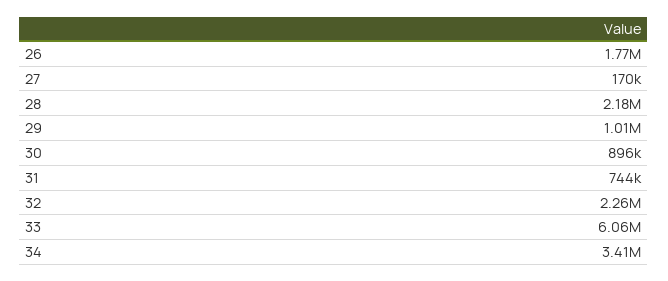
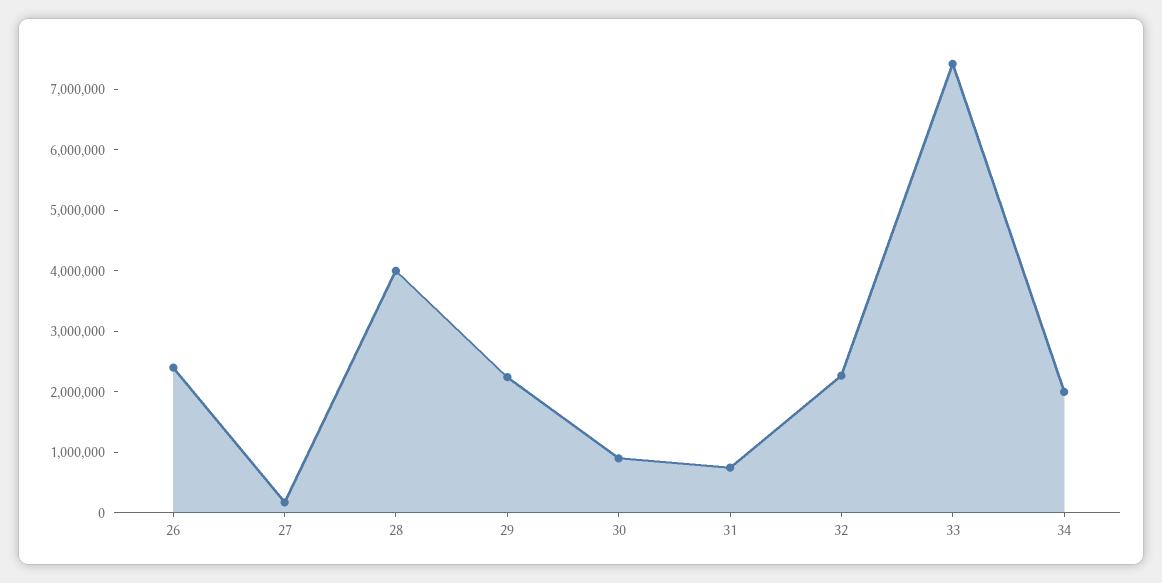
26: 1770000 -> 2400000
28: 2180000 -> 4000000
29: 1010000 -> 2200000
33: 6060000 -> 7400000
34: 3410000 -> 2000000

